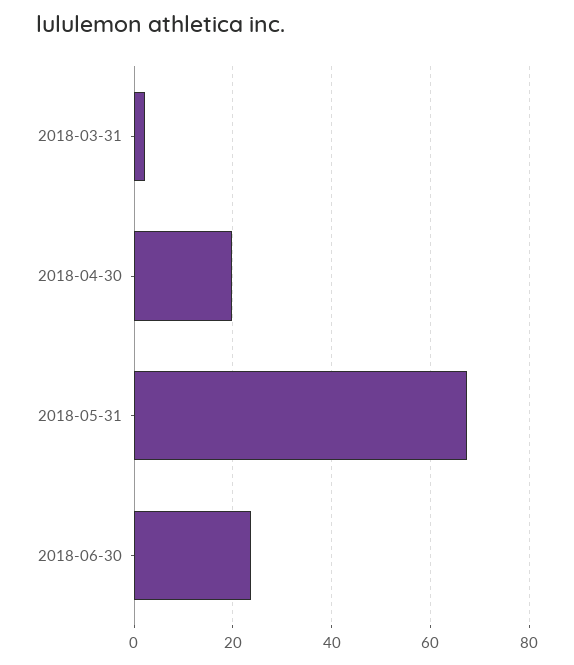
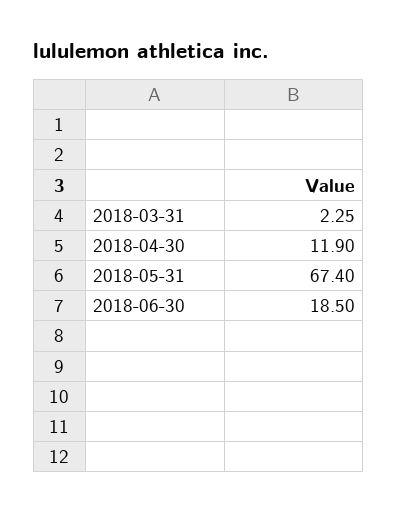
2018-04-30: 20 -> 11.9
2018-06-30: 24 -> 18.5

